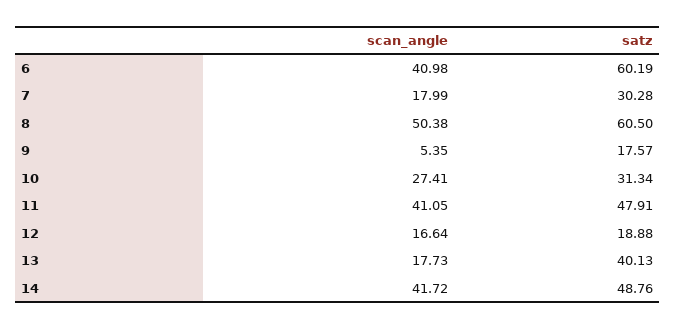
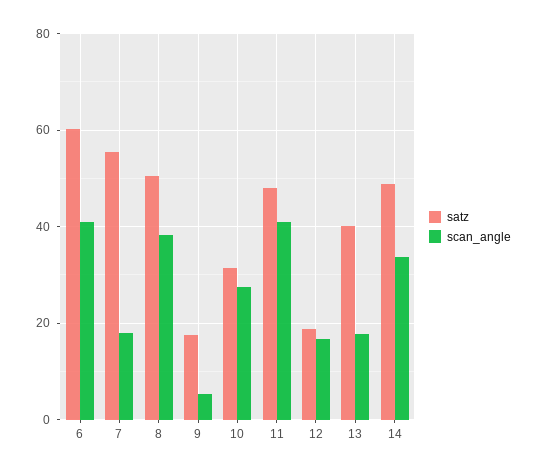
satz, 7: 30.28 -> 56
scan_angle, 8: 50.38 -> 38
satz, 8: 60.5 -> 50
scan_angle, 14: 41.72 -> 34

